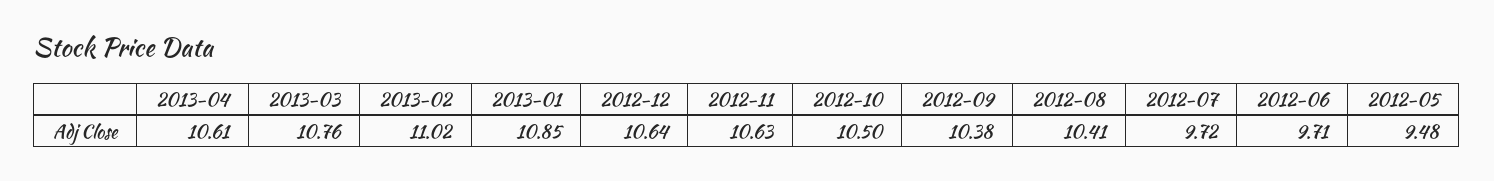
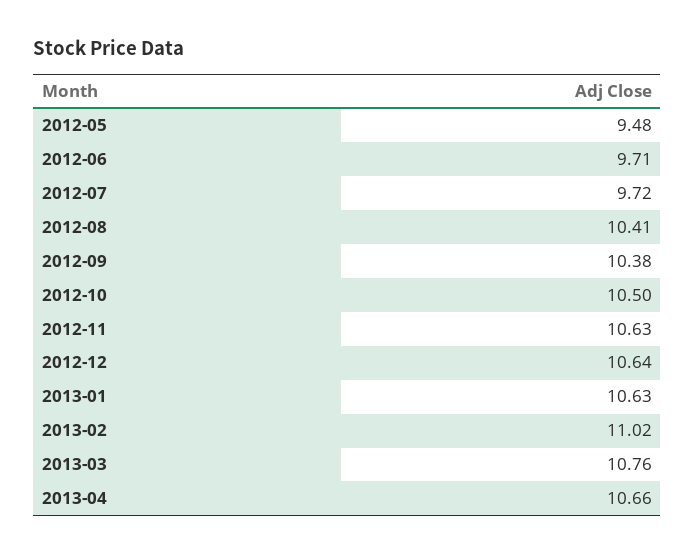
2013-04: 10.61 -> 10.66
2013-01: 10.85 -> 10.63

